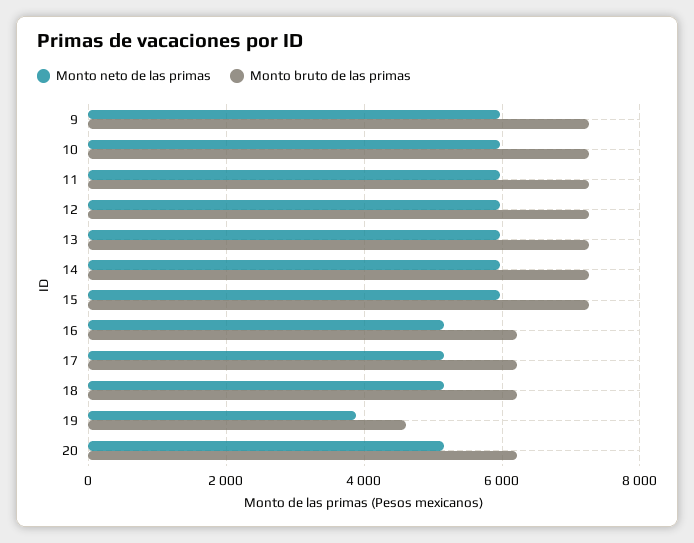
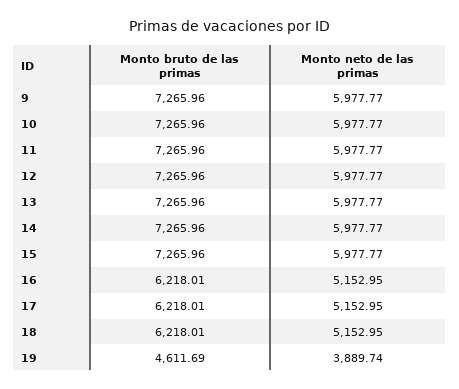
Monto neto de las primas, 20: 5200 -> none
Monto bruto de las primas, 20: 6200 -> none

